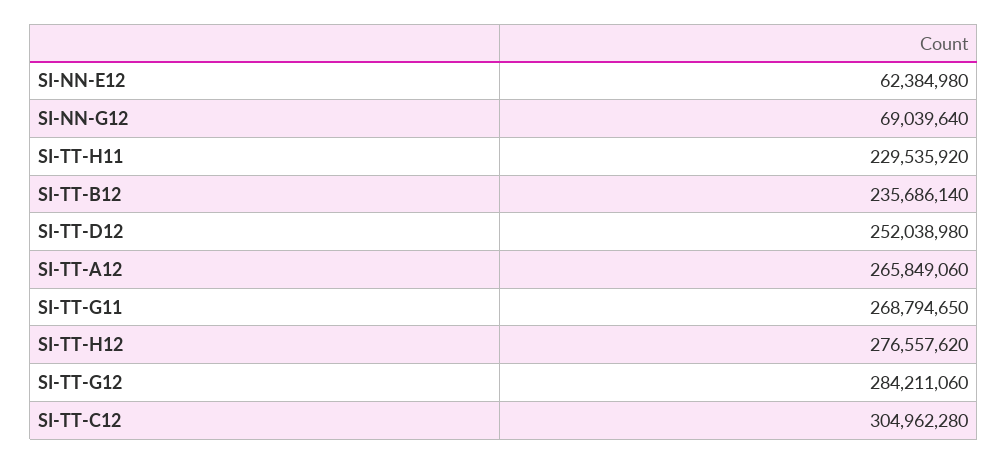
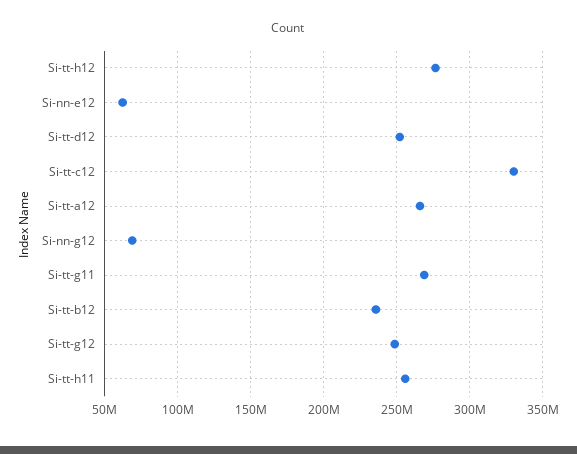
SI-TT-H11: 229535920 -> 255000000
SI-TT-G12: 284211060 -> 250000000
SI-TT-C12: 304962280 -> 330000000

